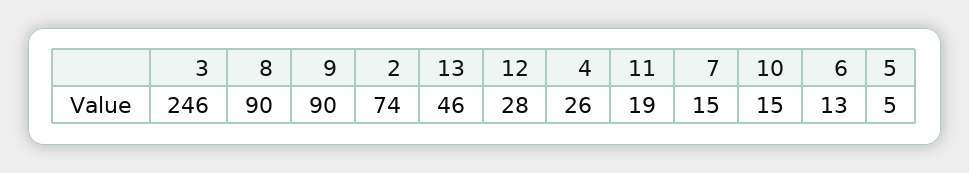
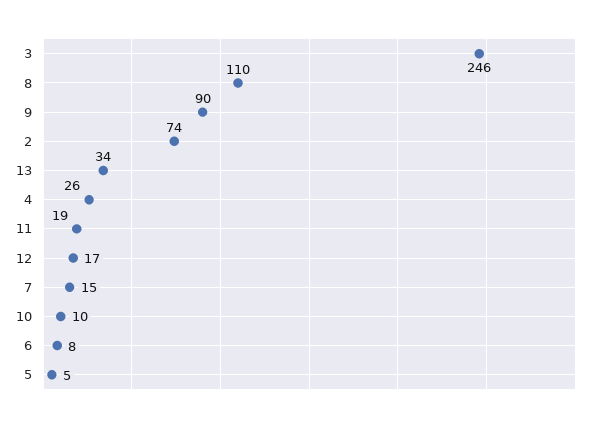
8: 90 -> 110
13: 46 -> 34
12: 28 -> 17
10: 15 -> 10
6: 13 -> 8

